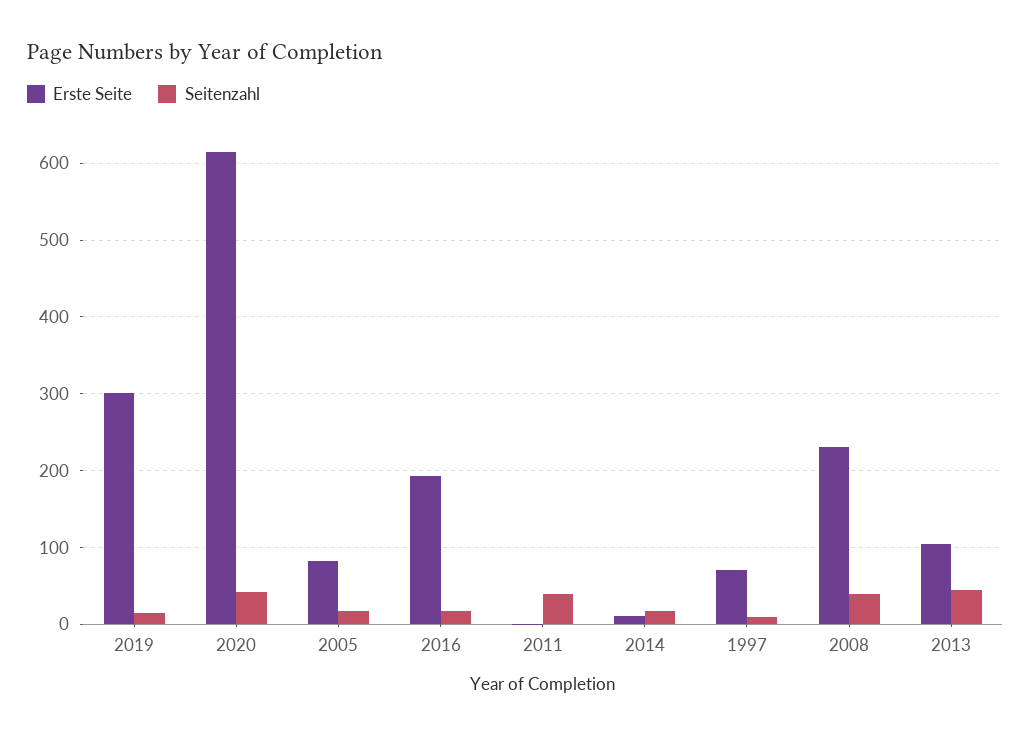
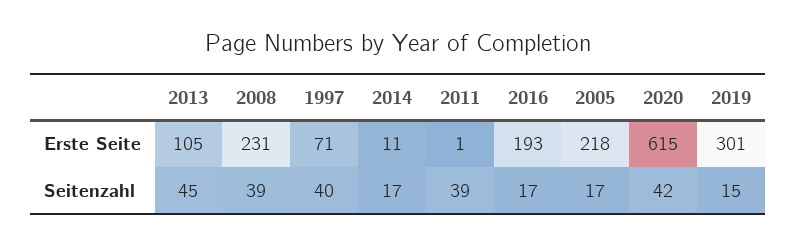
Erste Seite, 2005: 80 -> 218
Seitenzahl, 1997: 10 -> 40

